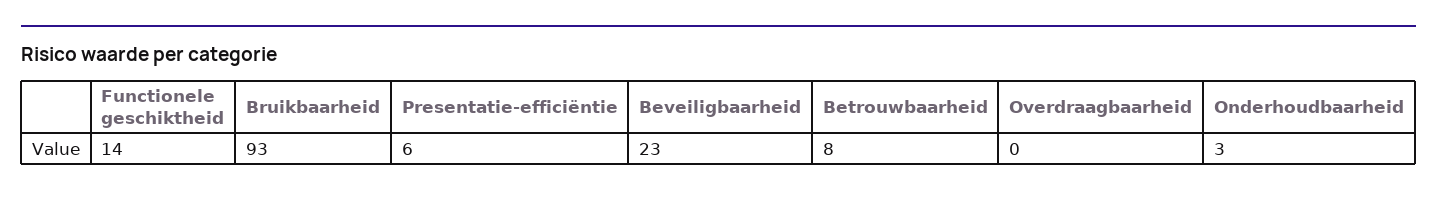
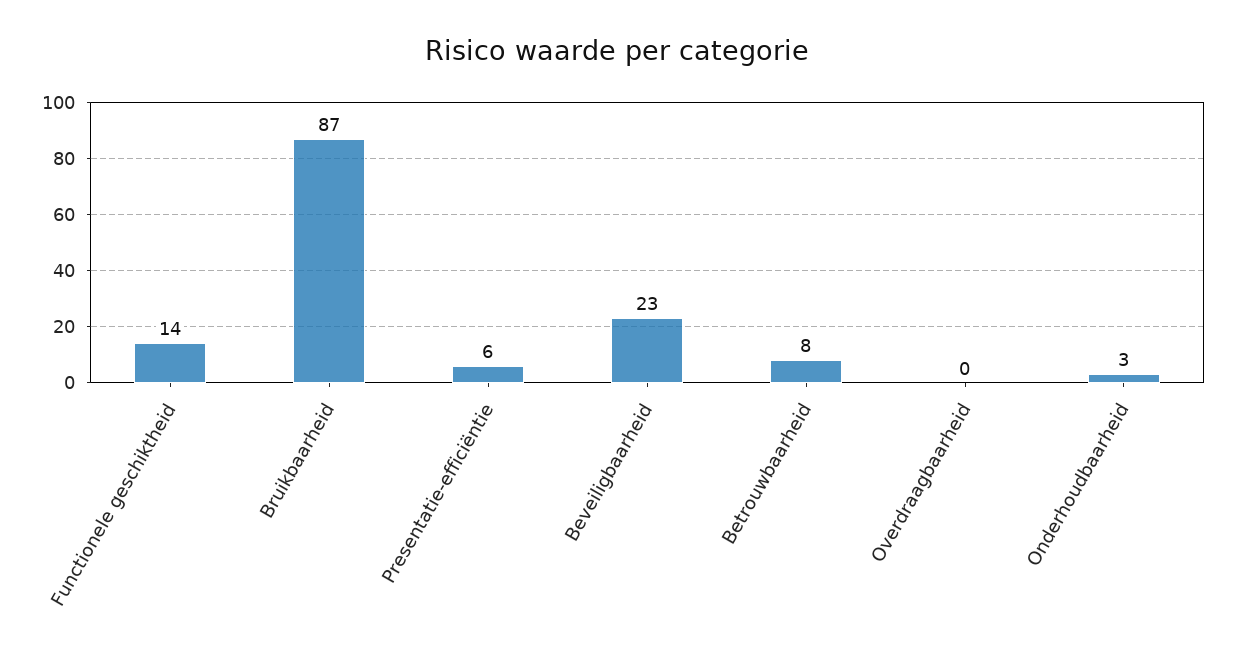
Bruikbaarheid: 93 -> 87

